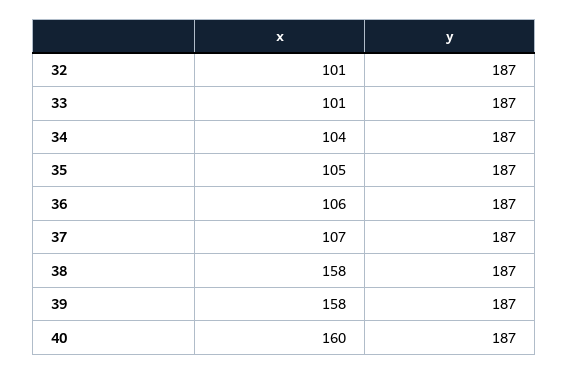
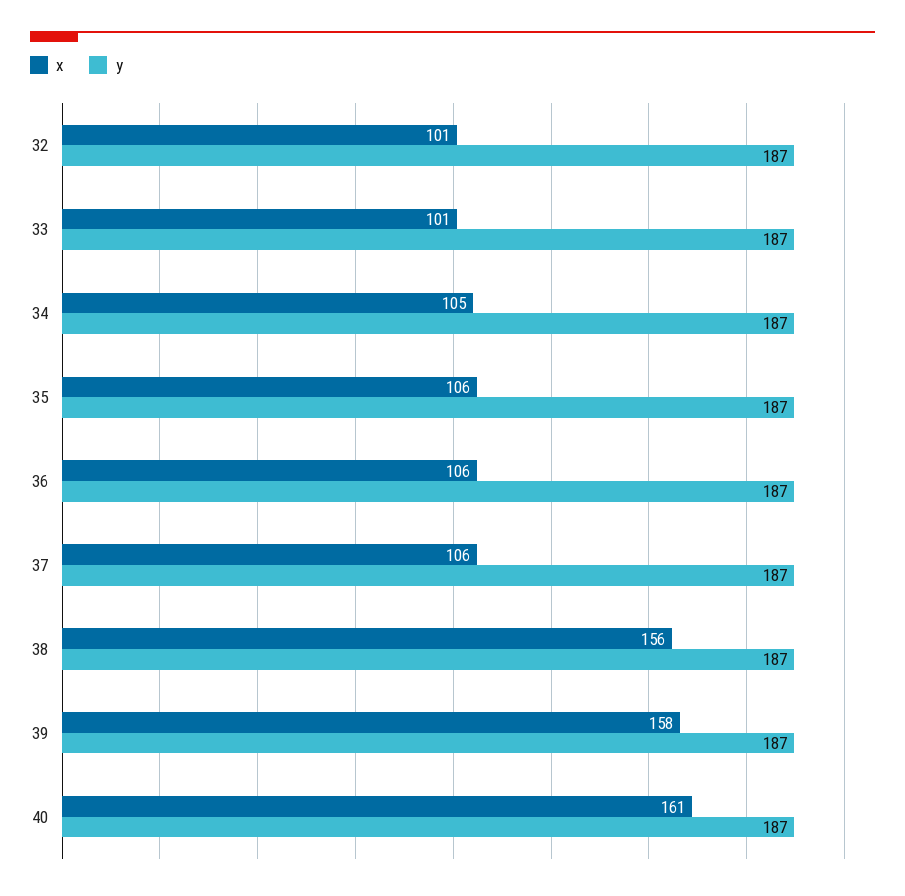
x, 34: 104 -> 105
x, 35: 105 -> 106
x, 37: 107 -> 106
x, 38: 158 -> 156
x, 40: 160 -> 161

